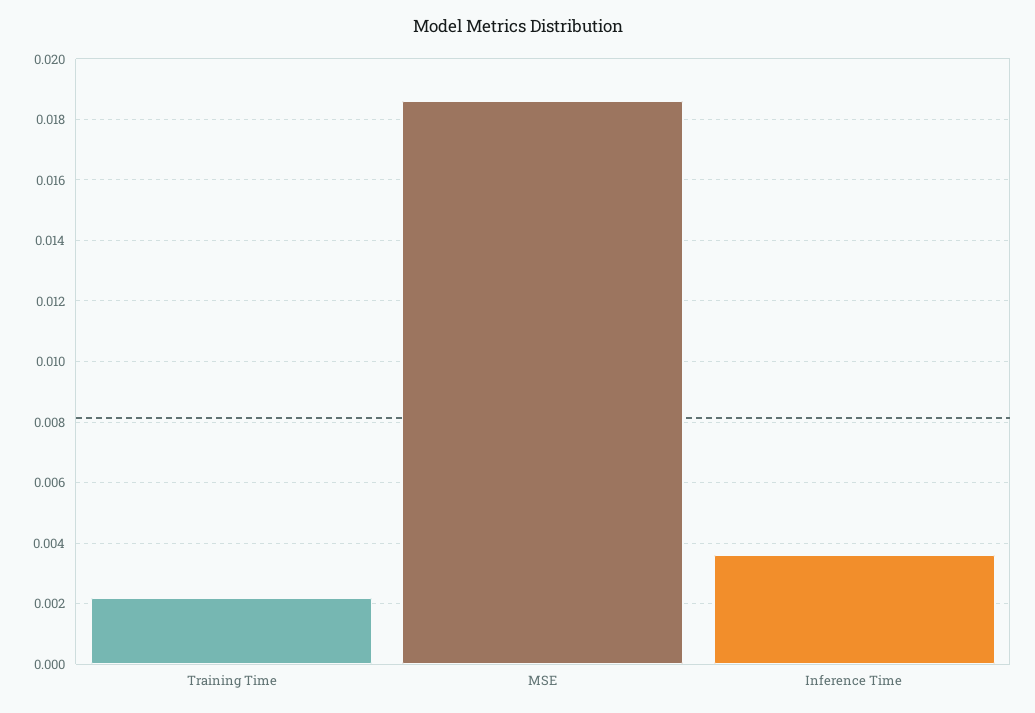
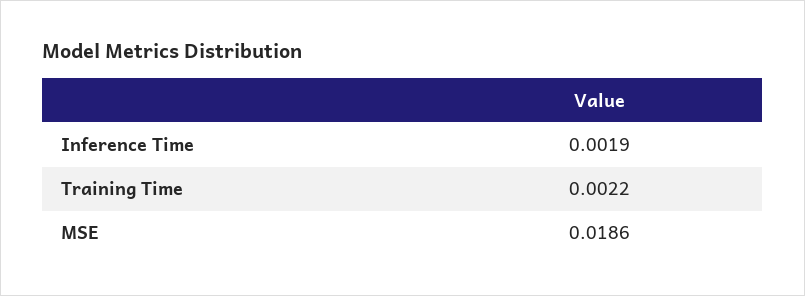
Inference Time: 0.0035 -> 0.0019

